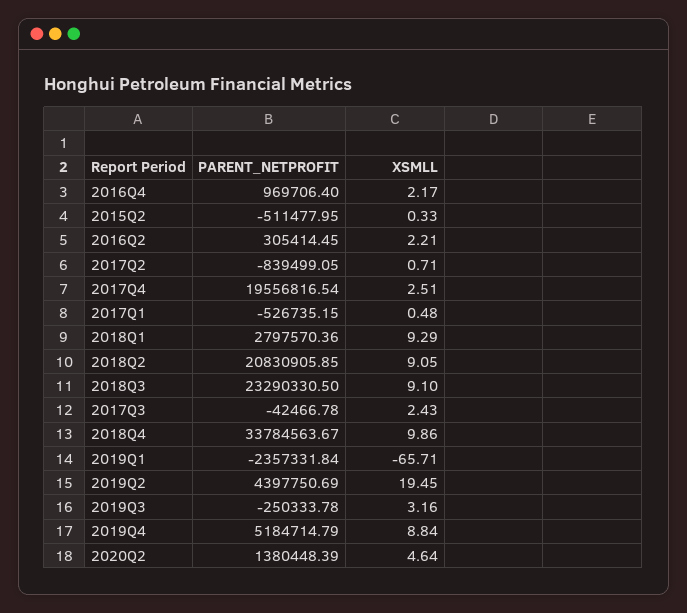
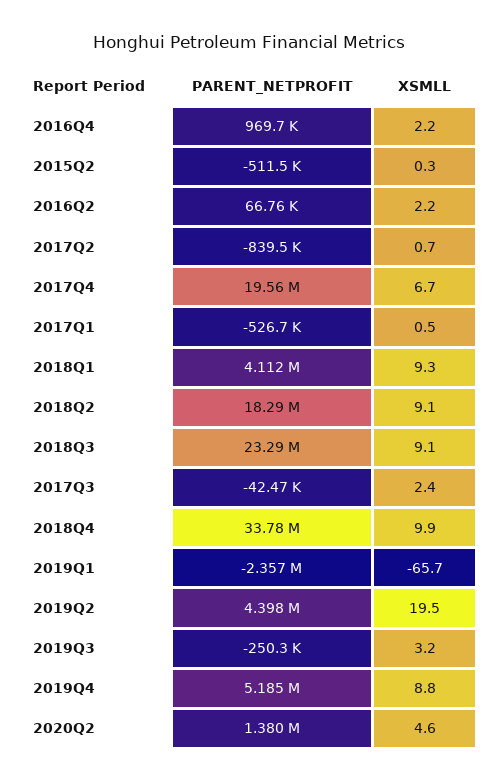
PARENT_NETPROFIT, 2016Q2: 305414.45 -> 66760
XSMLL, 2017Q4: 2.51 -> 6.7
PARENT_NETPROFIT, 2018Q1: 2797570.36 -> 4112000
PARENT_NETPROFIT, 2018Q2: 20830905.85 -> 18290000

